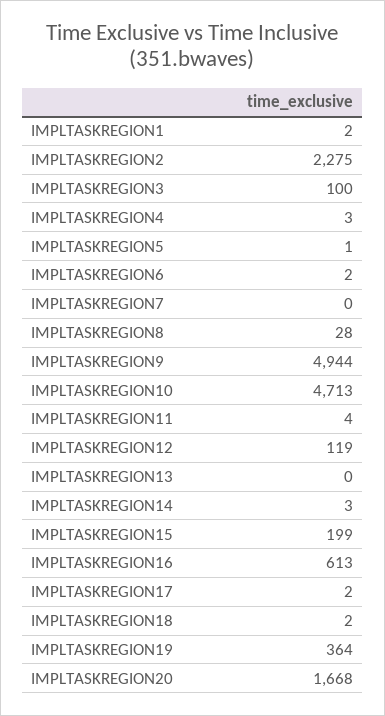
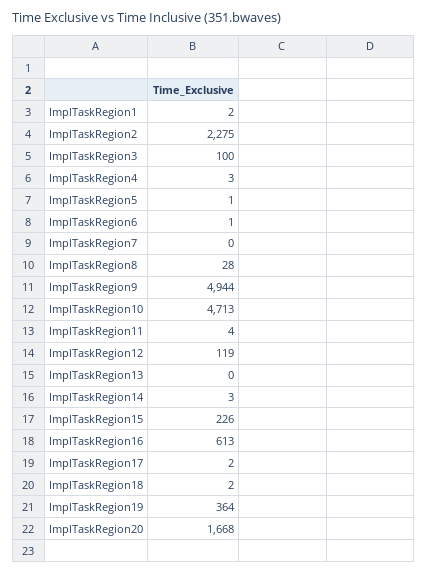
IMPLTASKREGION6: 2 -> 1
IMPLTASKREGION15: 199 -> 226

